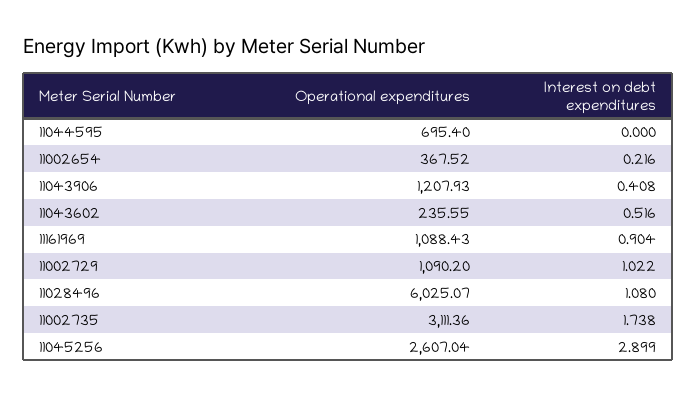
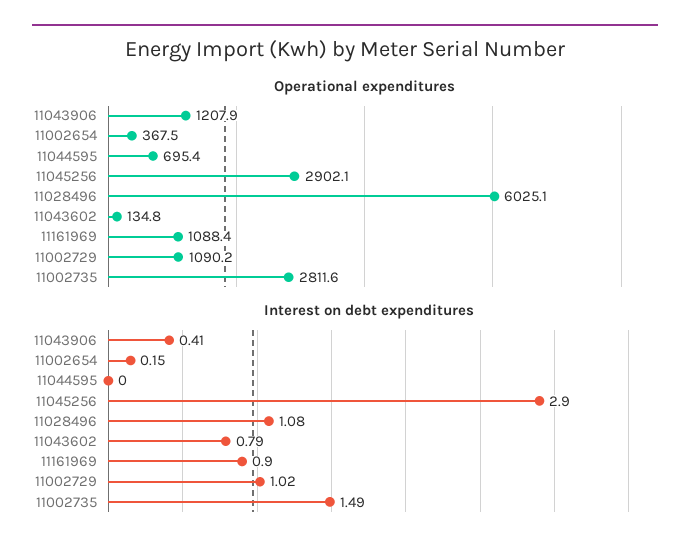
Interest on debt expenditures, 11002654: 0.216 -> 0.15
Operational expenditures, 11043602: 235.55 -> 134.8
Interest on debt expenditures, 11043602: 0.516 -> 0.79
Operational expenditures, 11002735: 3111.36 -> 2811.6
Interest on debt expenditures, 11002735: 1.738 -> 1.49
Operational expenditures, 11045256: 2607.04 -> 2902.1

